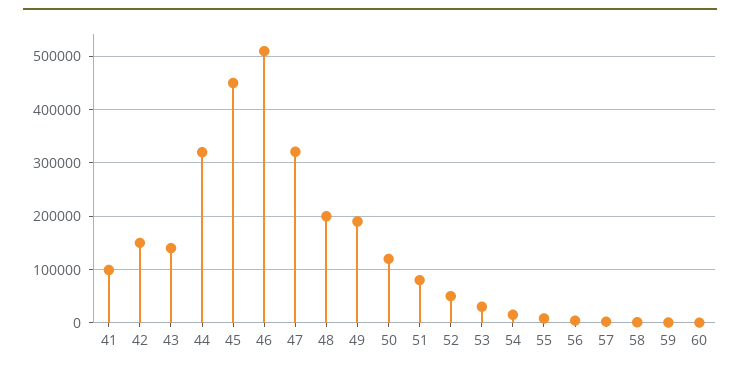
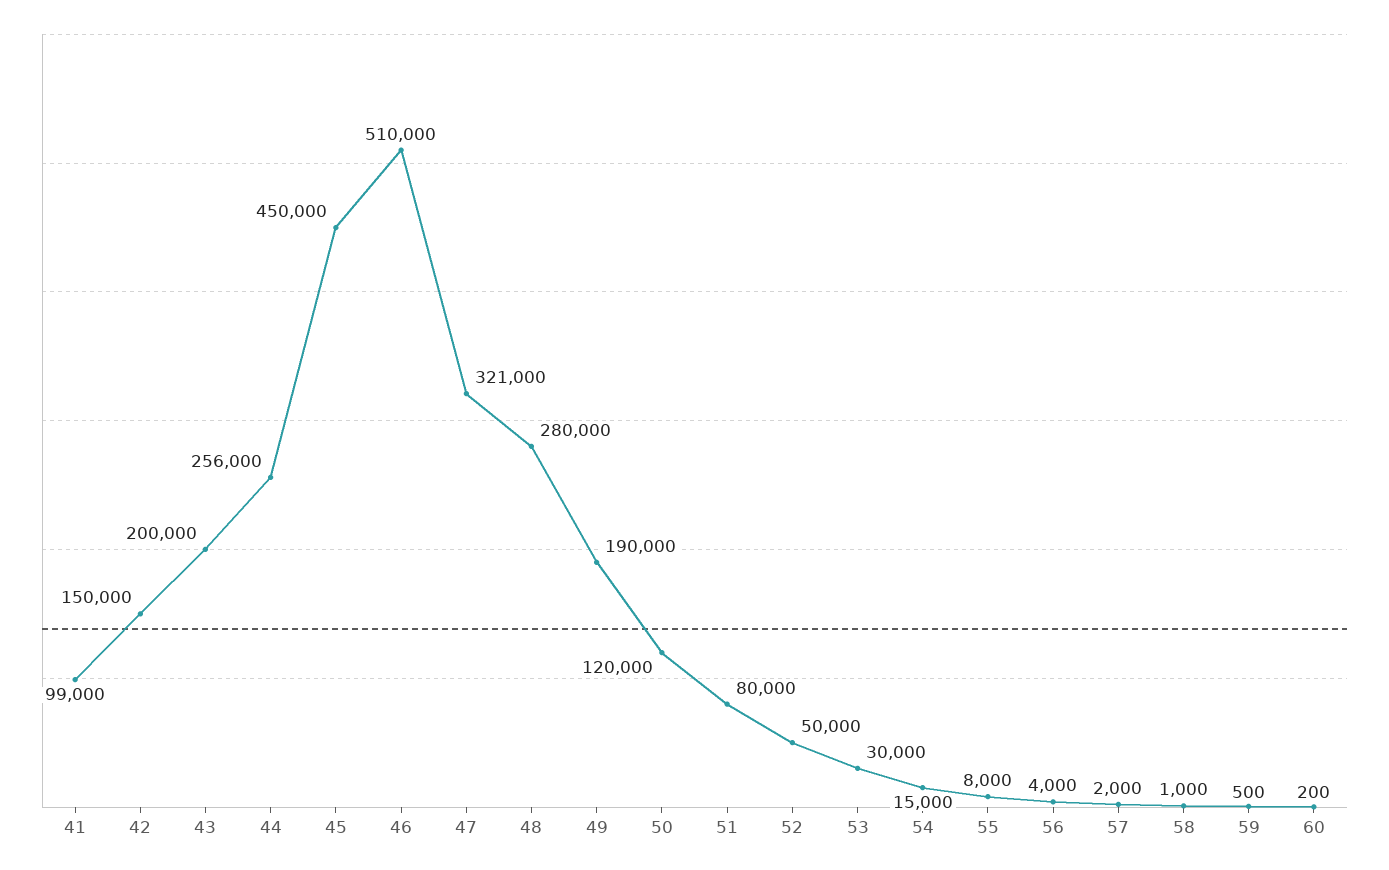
43: 140000 -> 200000
44: 320000 -> 256000
48: 200000 -> 280000

